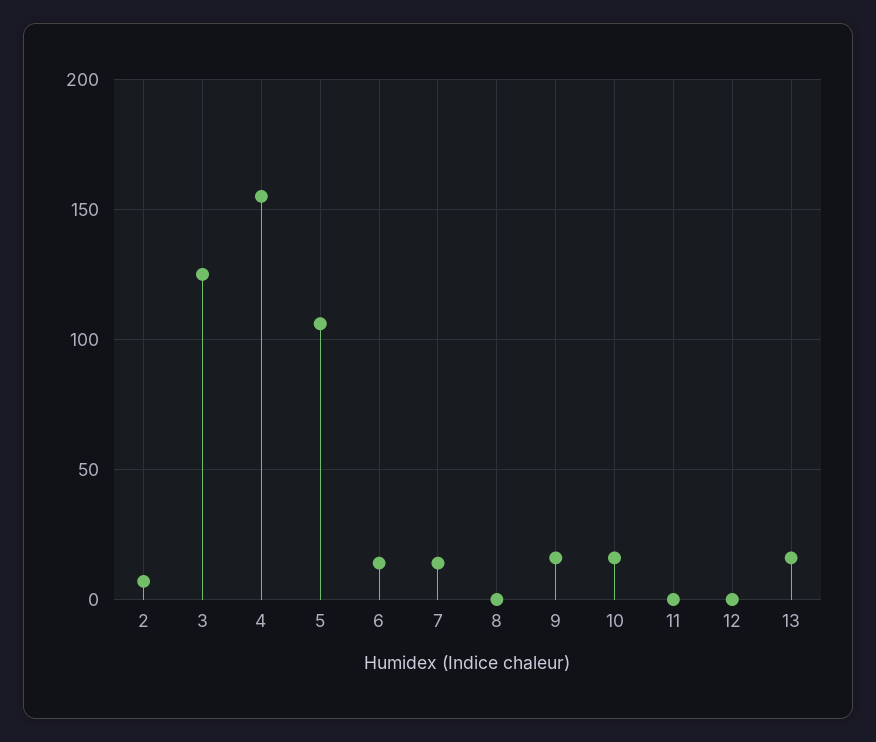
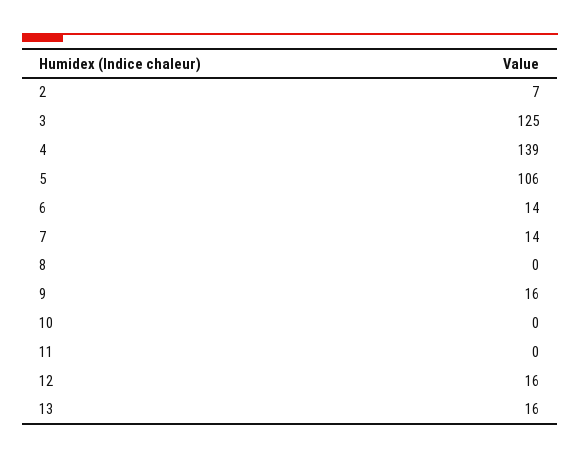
4: 155 -> 139
10: 15 -> 0
12: 0 -> 16

